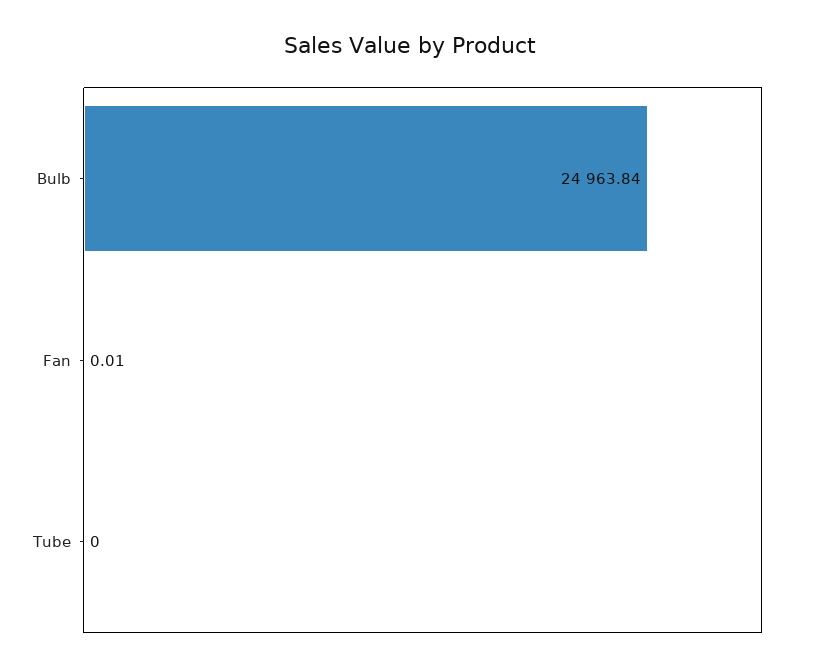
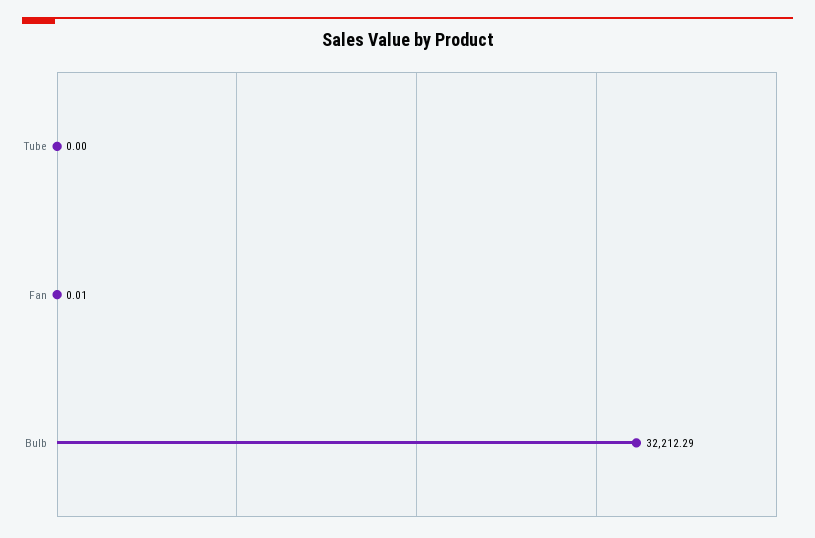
Bulb: 24963.84 -> 32212.29

